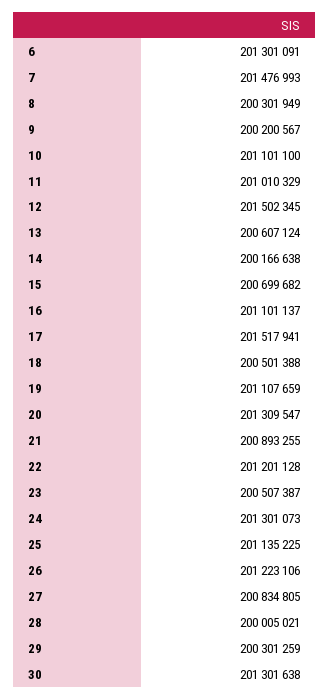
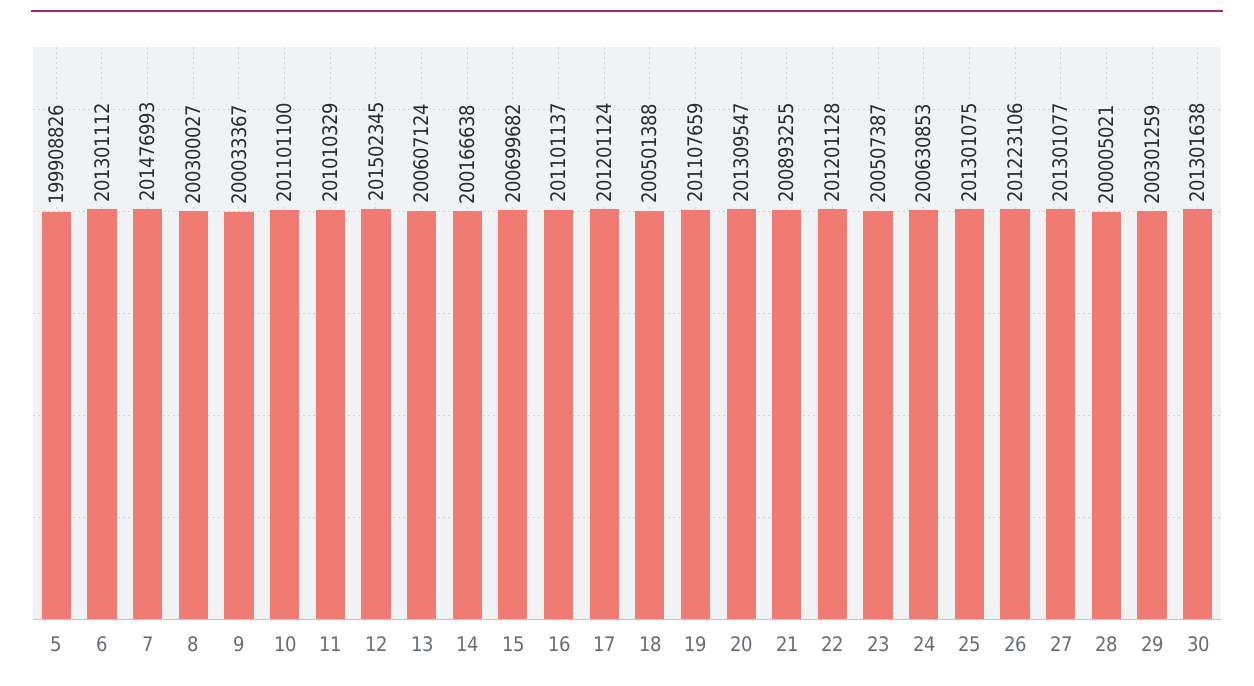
6: 201301091 -> 201301112
8: 200301949 -> 200300027
9: 200200567 -> 200033367
17: 201517941 -> 201201124
24: 201301073 -> 200630853
25: 201135225 -> 201301075
27: 200834805 -> 201301077
5: none -> 199908826

